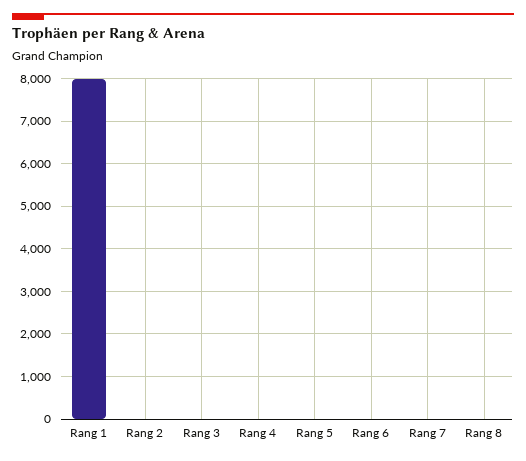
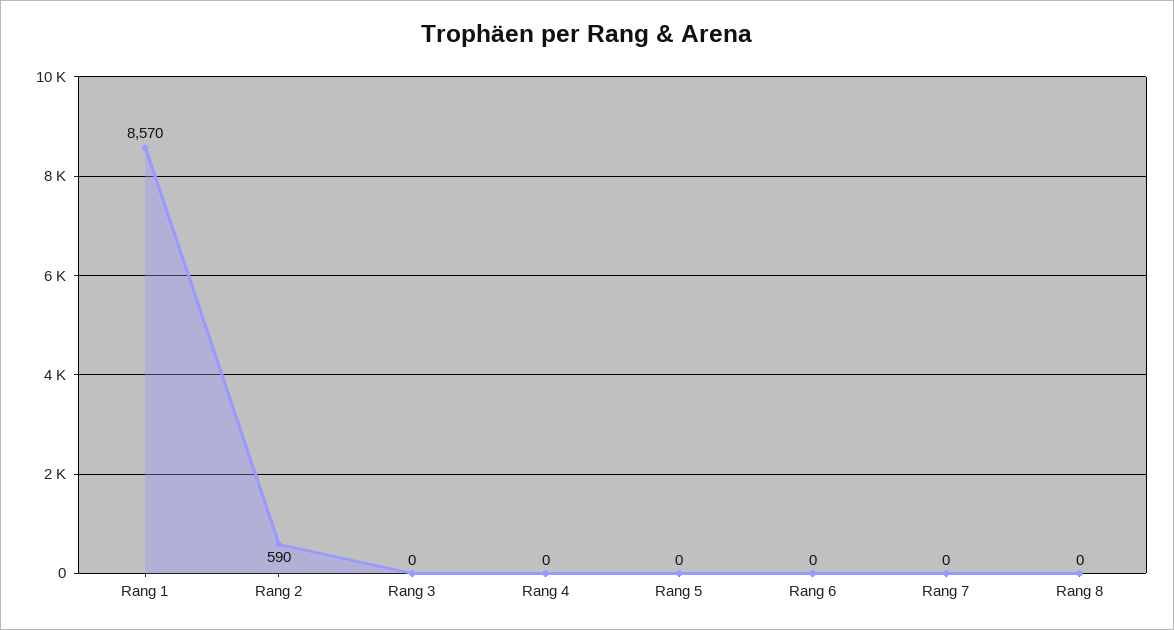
Rang 1: 8000 -> 8570
Rang 2: 0 -> 590

